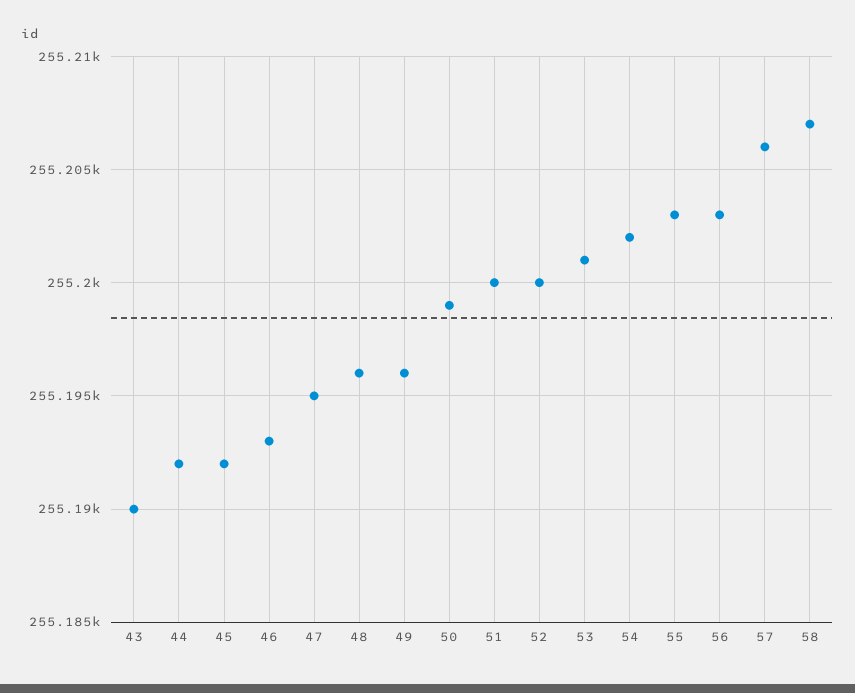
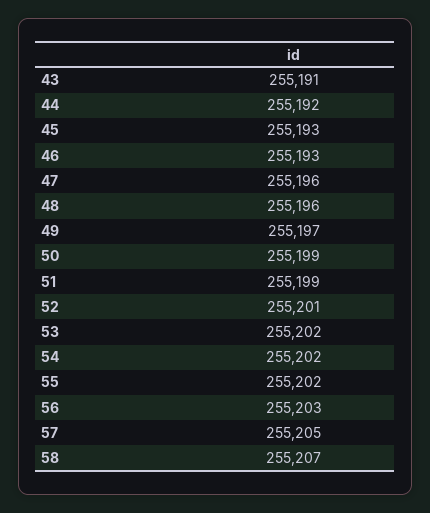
43: 255190 -> 255191
45: 255192 -> 255193
47: 255195 -> 255196
49: 255196 -> 255197
51: 255200 -> 255199
52: 255200 -> 255201
53: 255201 -> 255202
55: 255203 -> 255202
57: 255206 -> 255205

